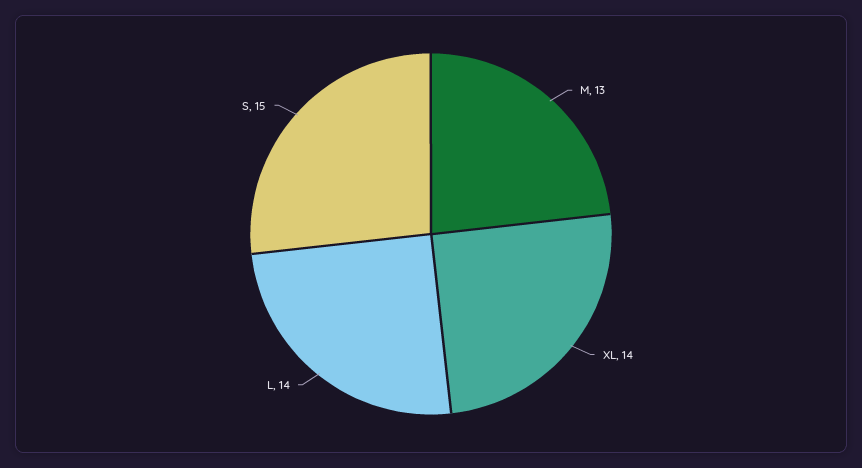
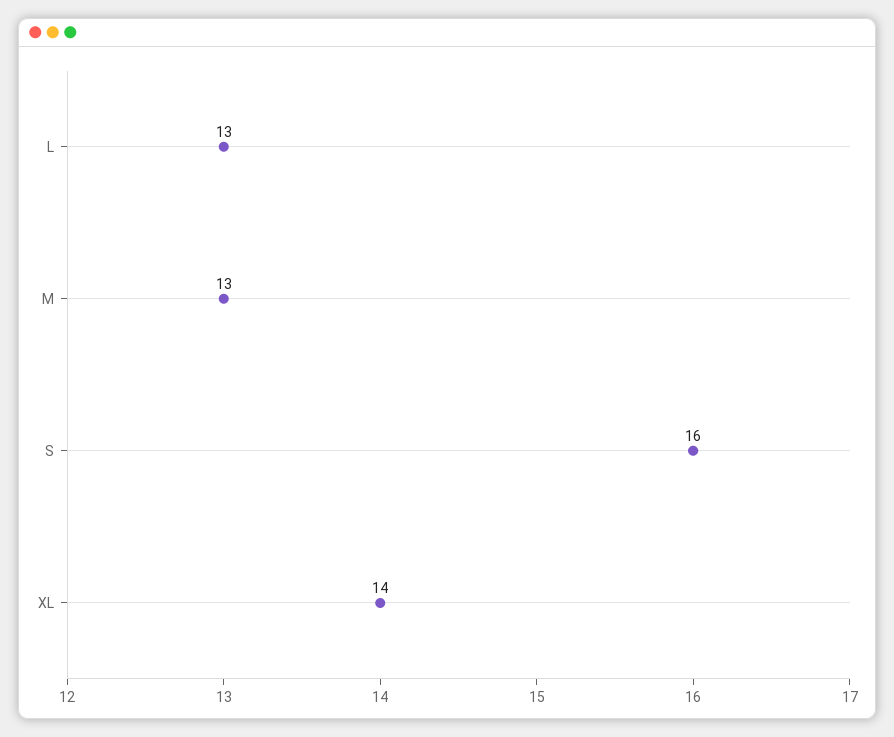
L: 14 -> 13
S: 15 -> 16

